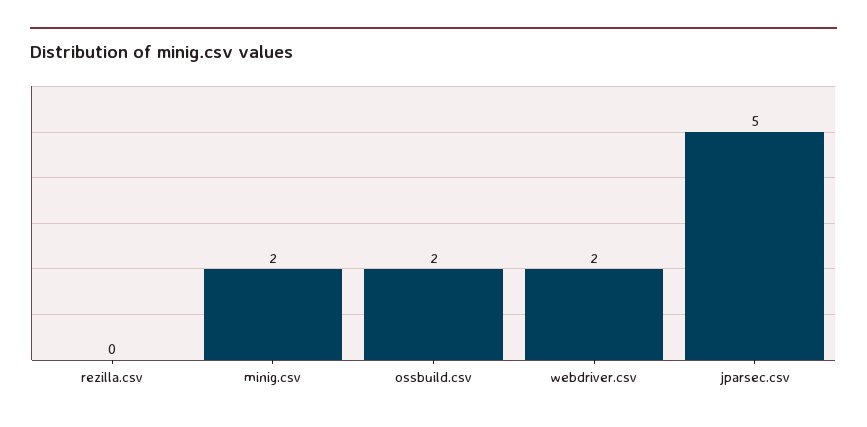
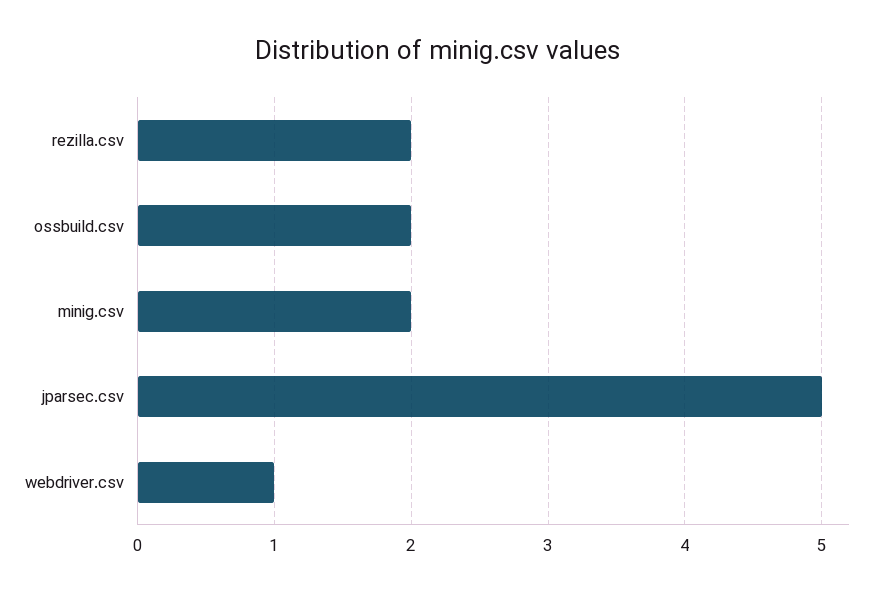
rezilla.csv: 0 -> 2
webdriver.csv: 2 -> 1

